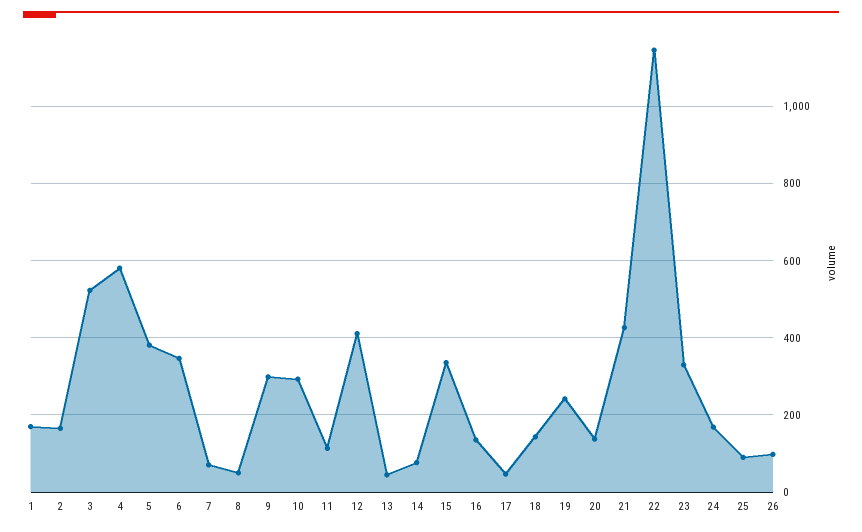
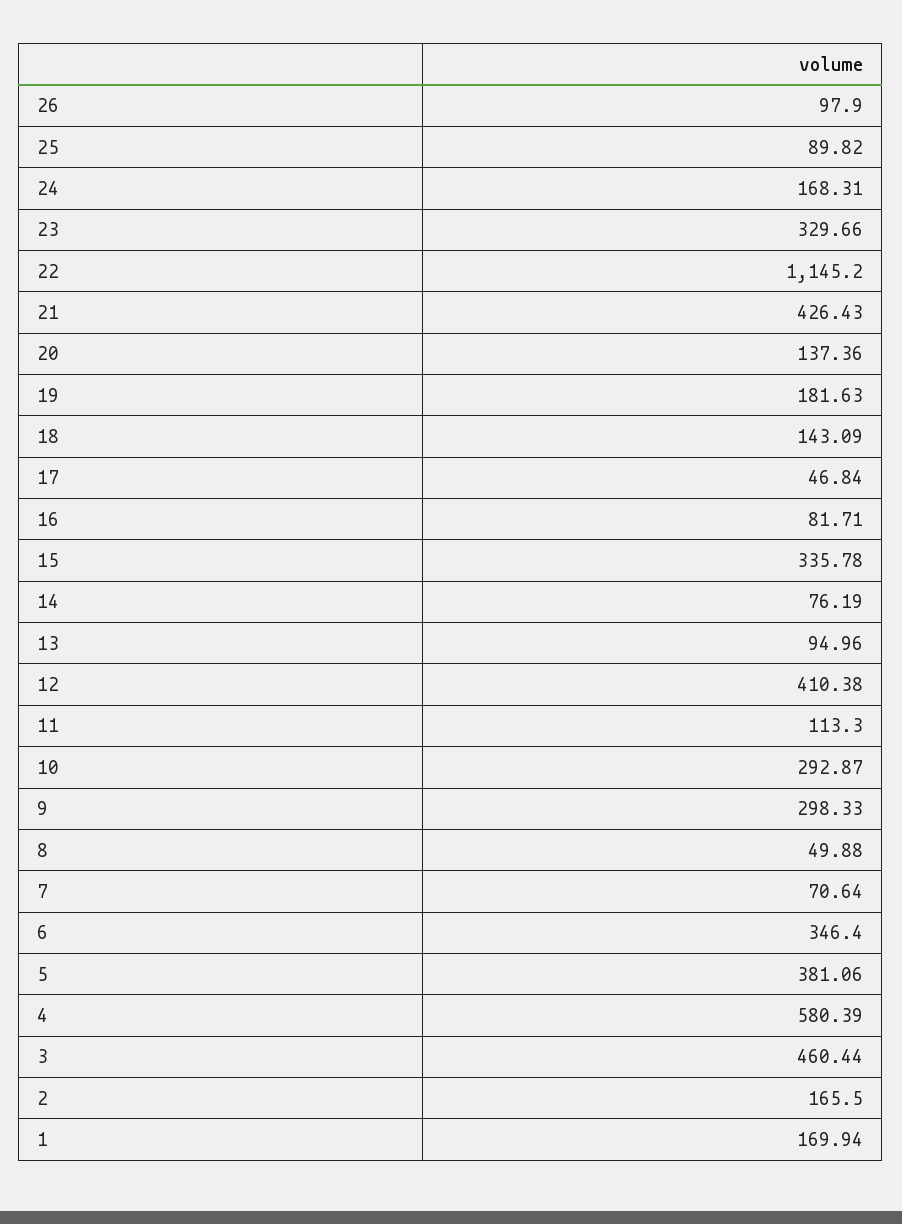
3: 520 -> 460.44
13: 40 -> 94.96
16: 140 -> 81.71
19: 240 -> 181.63

